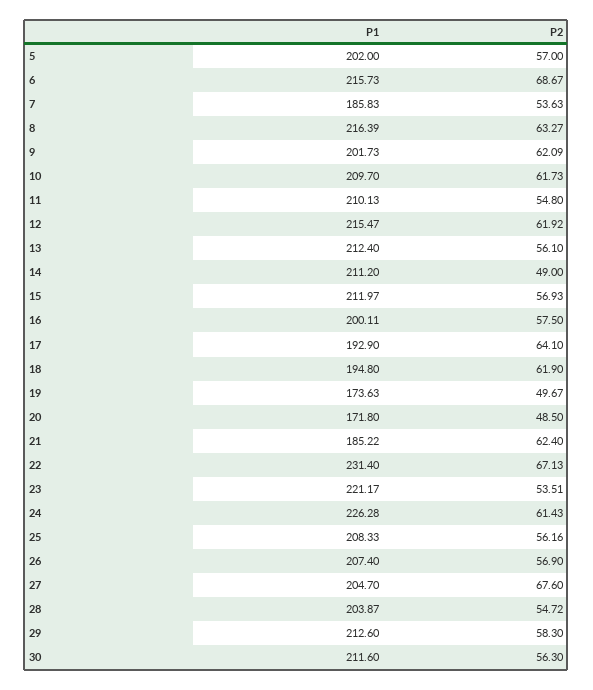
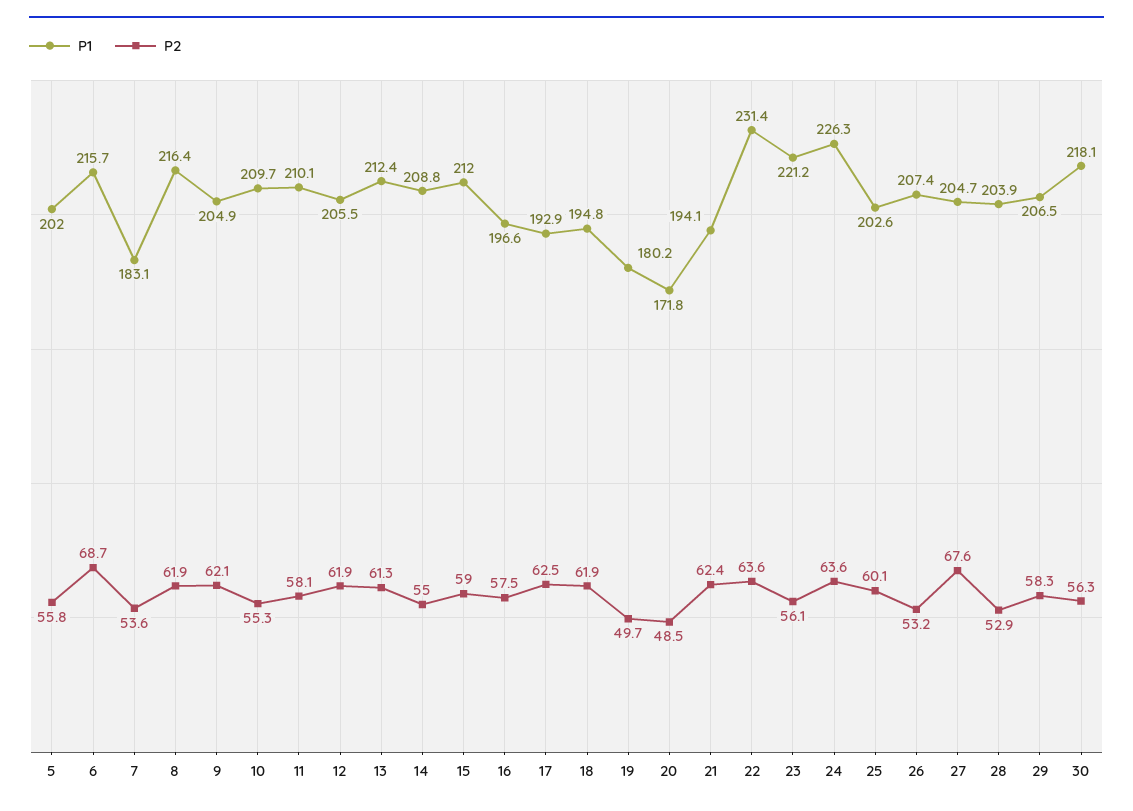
P2, 5: 57 -> 55.8
P1, 7: 185.83 -> 183.1
P2, 8: 63.27 -> 61.9
P1, 9: 201.73 -> 204.9
P2, 10: 61.73 -> 55.3
P2, 11: 54.8 -> 58.1
P1, 12: 215.47 -> 205.5
P2, 13: 56.1 -> 61.3
P1, 14: 211.2 -> 208.8
P2, 14: 49 -> 55
P2, 15: 56.93 -> 59
P1, 16: 200.11 -> 196.6
P2, 17: 64.1 -> 62.5
P1, 19: 173.63 -> 180.2
P1, 21: 185.22 -> 194.1
P2, 22: 67.13 -> 63.6
P2, 23: 53.51 -> 56.1
P2, 24: 61.43 -> 63.6
P1, 25: 208.33 -> 202.6
P2, 25: 56.16 -> 60.1
P2, 26: 56.9 -> 53.2
P2, 28: 54.72 -> 52.9
P1, 29: 212.6 -> 206.5
P1, 30: 211.6 -> 218.1

